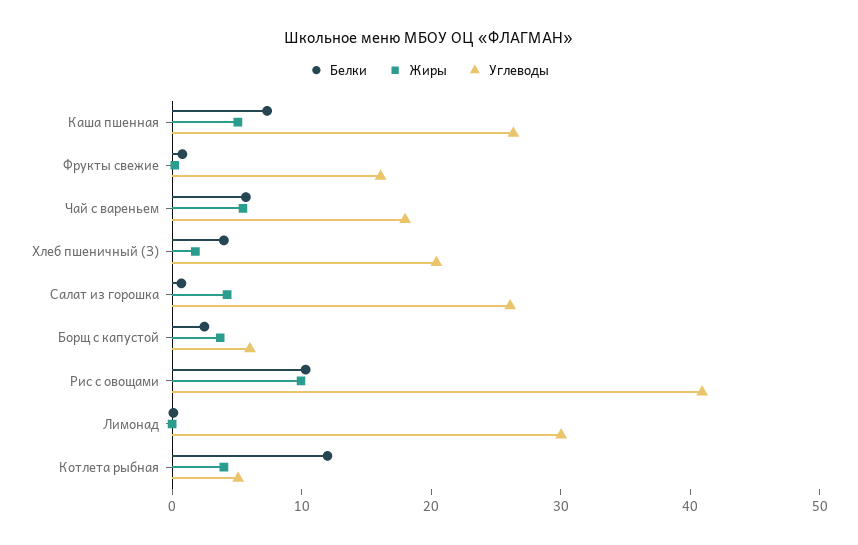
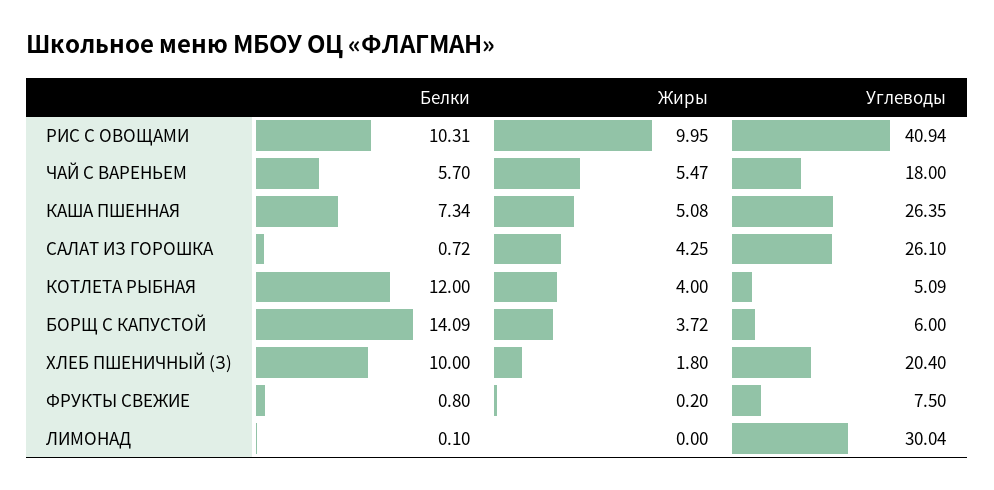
Углеводы, Фрукты свежие: 16 -> 7.5
Белки, Хлеб пшеничный (З): 4 -> 10
Белки, Борщ с капустой: 2 -> 14.09

